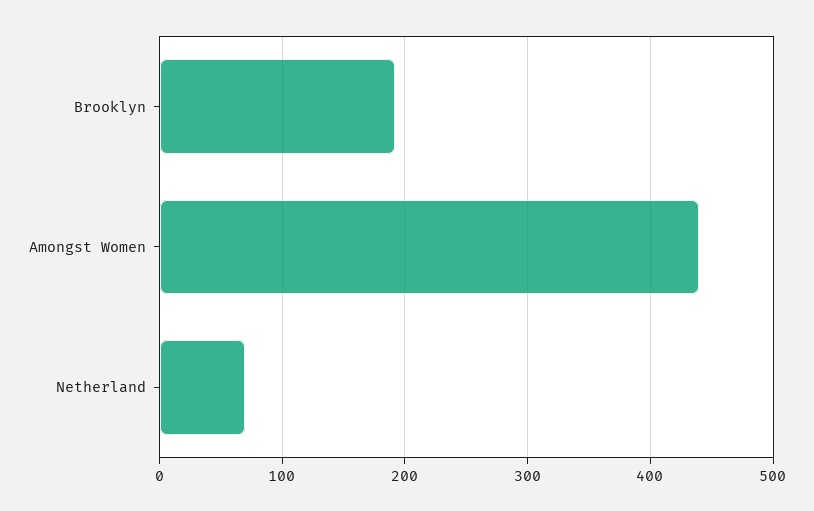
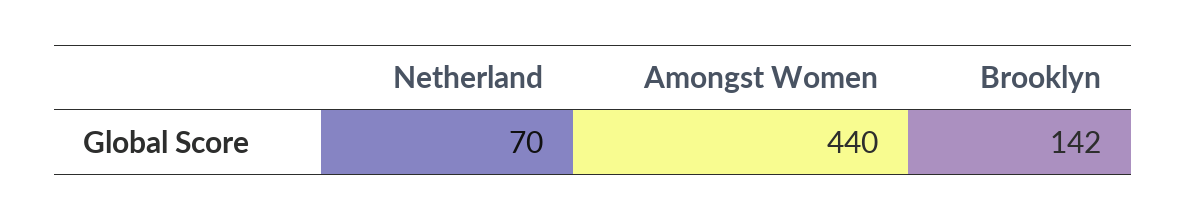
Brooklyn: 190 -> 142

